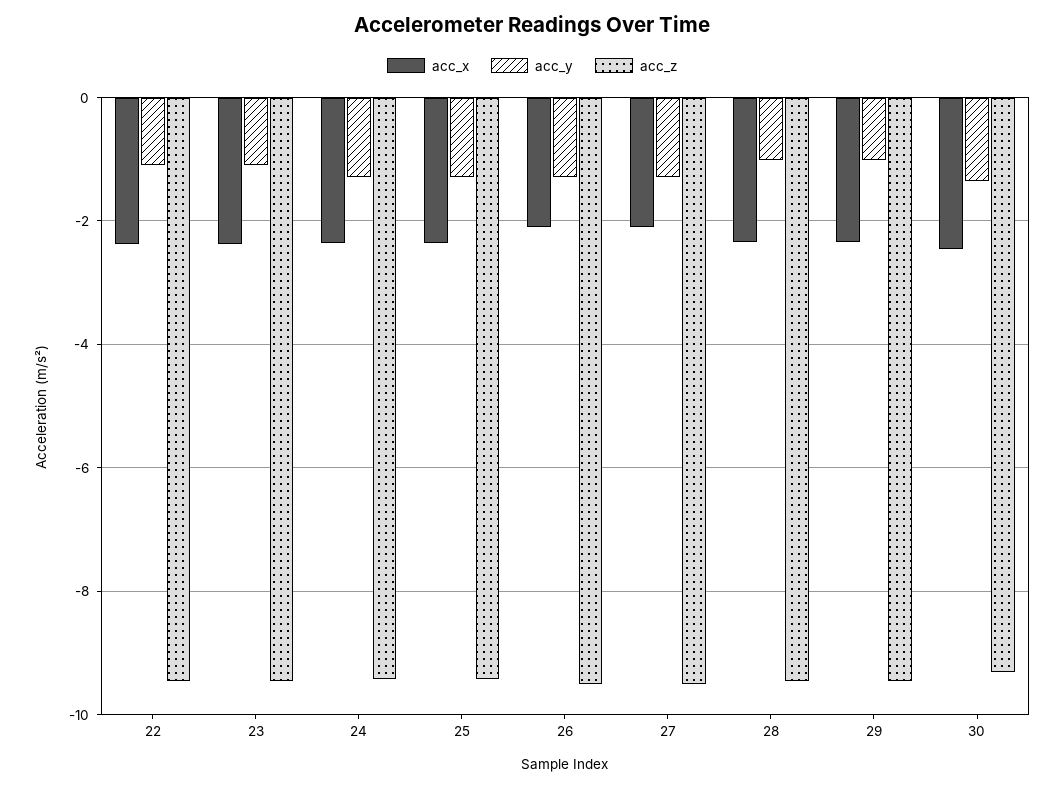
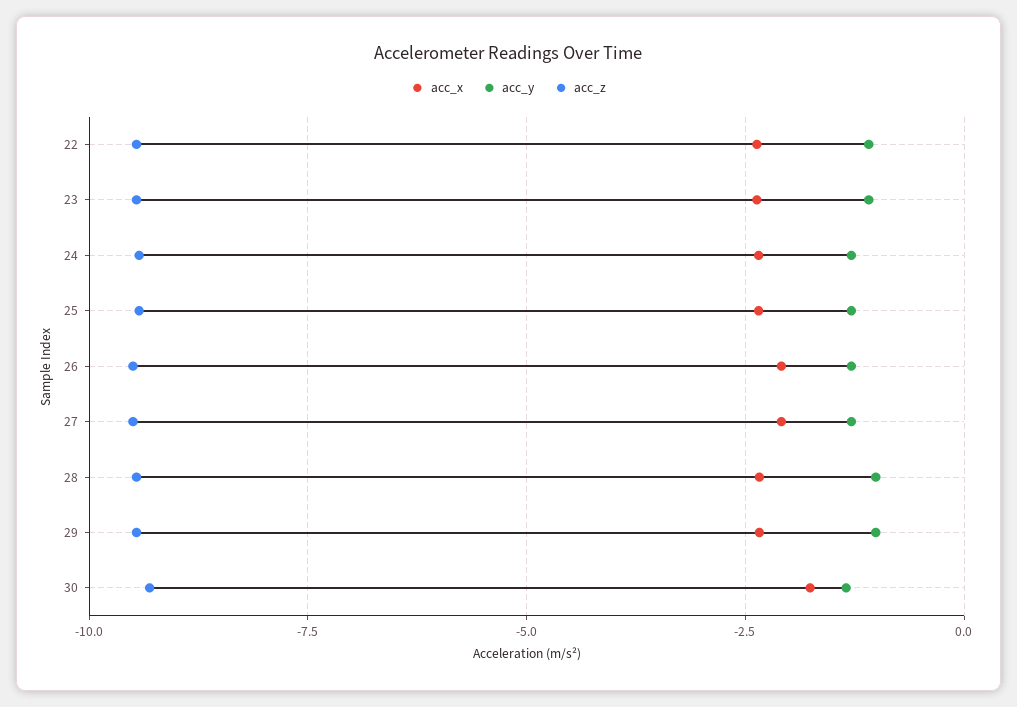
acc_x, 30: -2.4 -> -1.75

